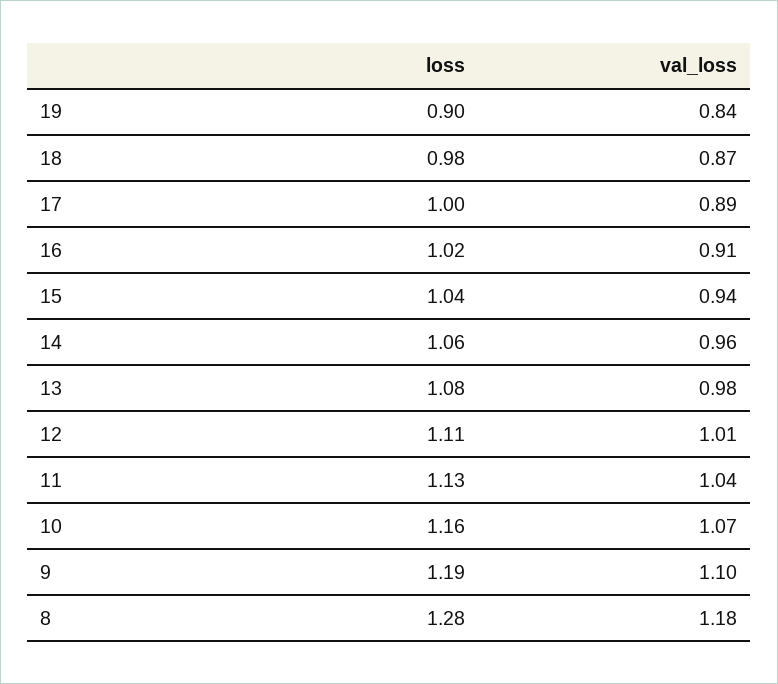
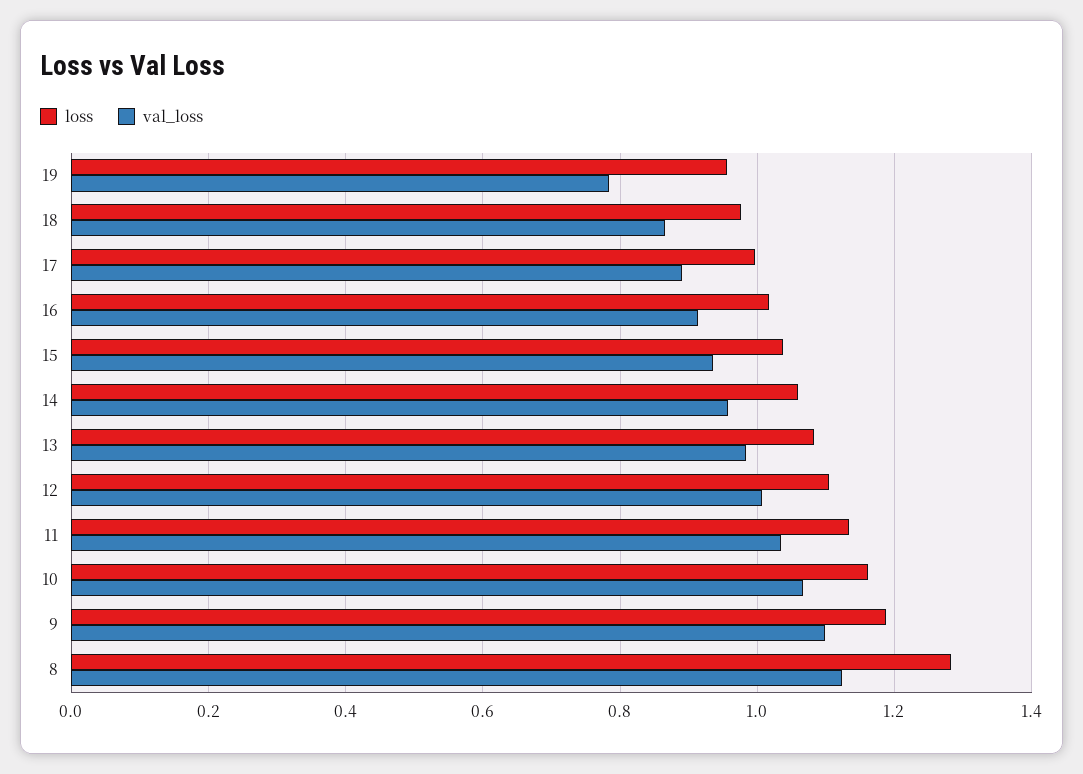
loss, 19: 0.9 -> 0.96
val_loss, 19: 0.84 -> 0.78
val_loss, 8: 1.18 -> 1.12

